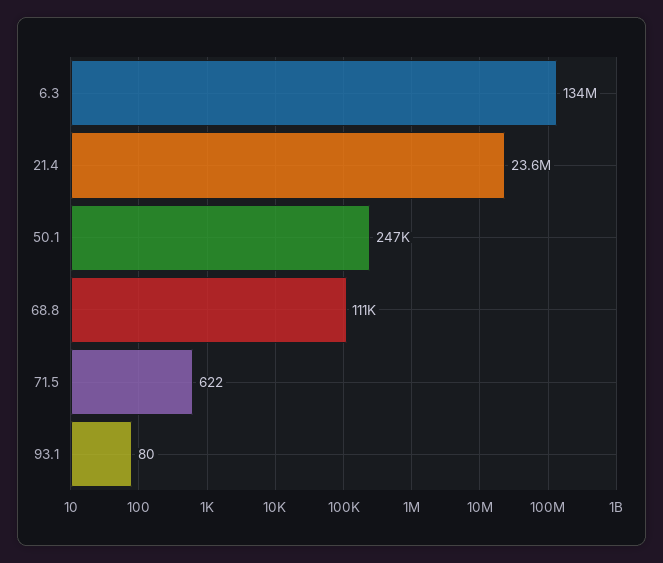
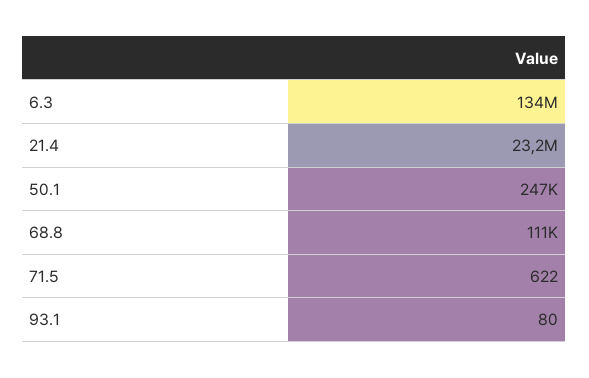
21.4: 23600000 -> 23200000

